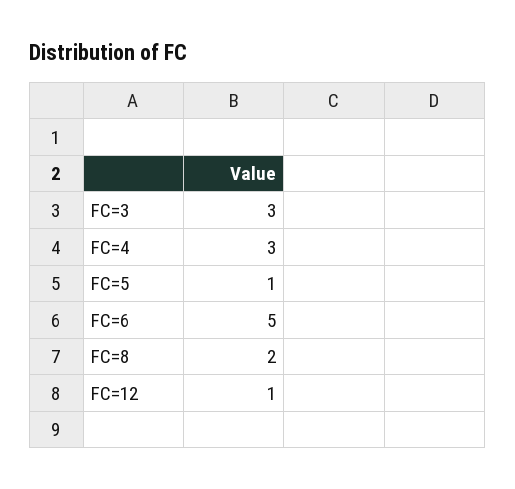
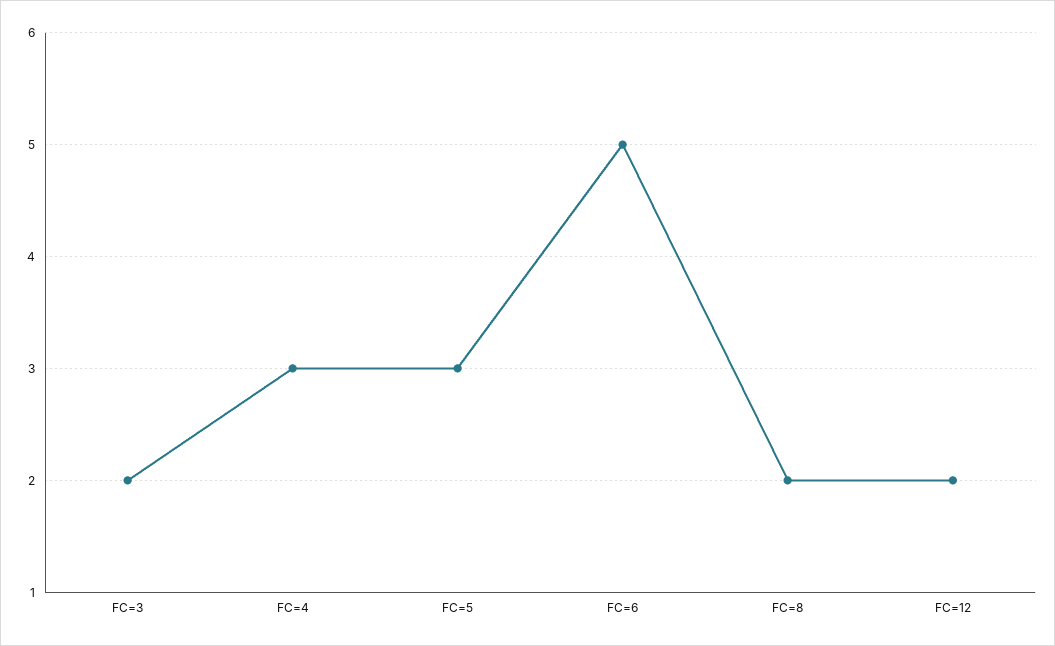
FC=3: 3 -> 2
FC=5: 1 -> 3
FC=12: 1 -> 2

